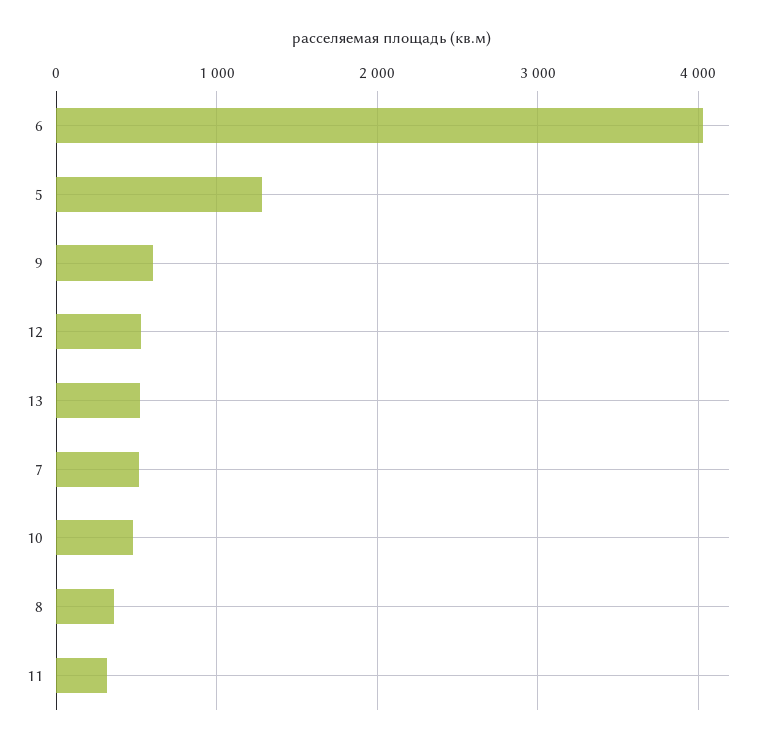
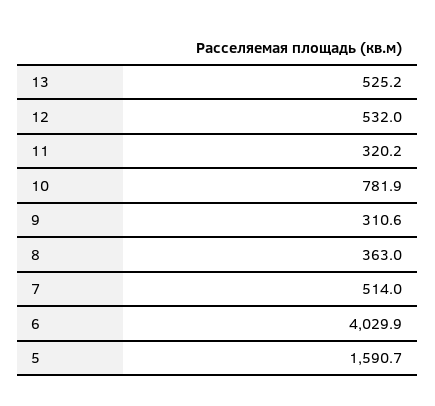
5: 1300 -> 1590.7
9: 600 -> 310.6
10: 500 -> 781.9

